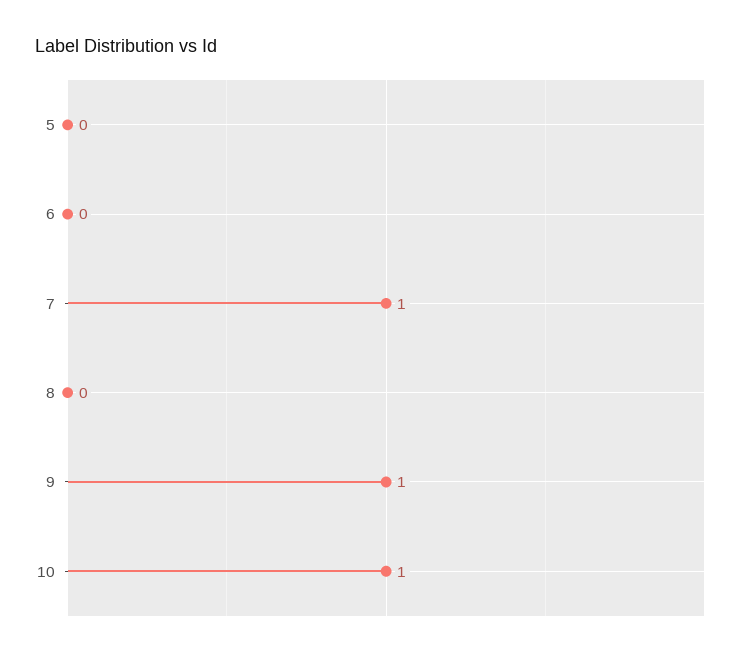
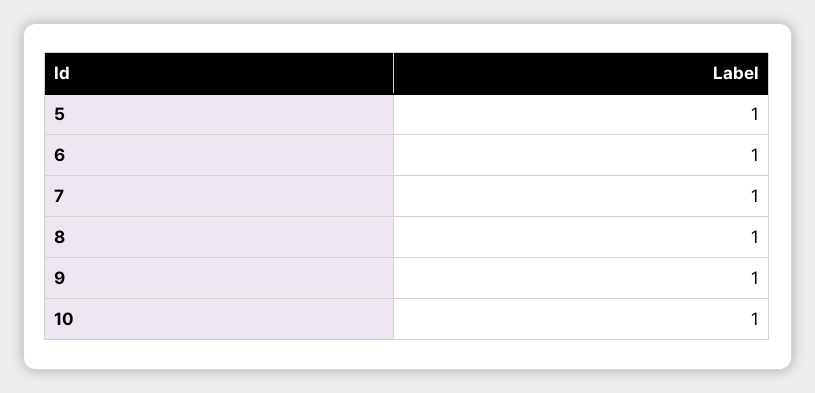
5: 0 -> 1
6: 0 -> 1
8: 0 -> 1

